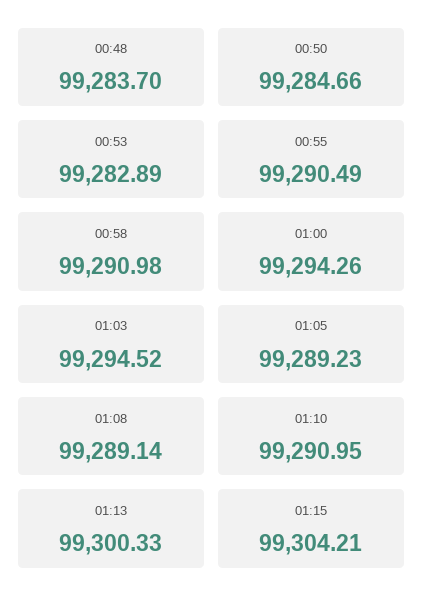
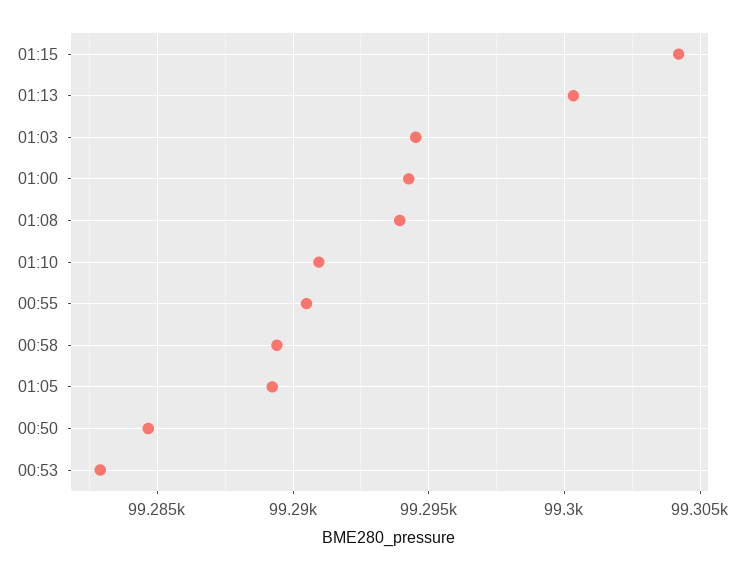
00:48: 99283.7 -> none
00:58: 99290.98 -> 99289.5
01:08: 99289.14 -> 99294

